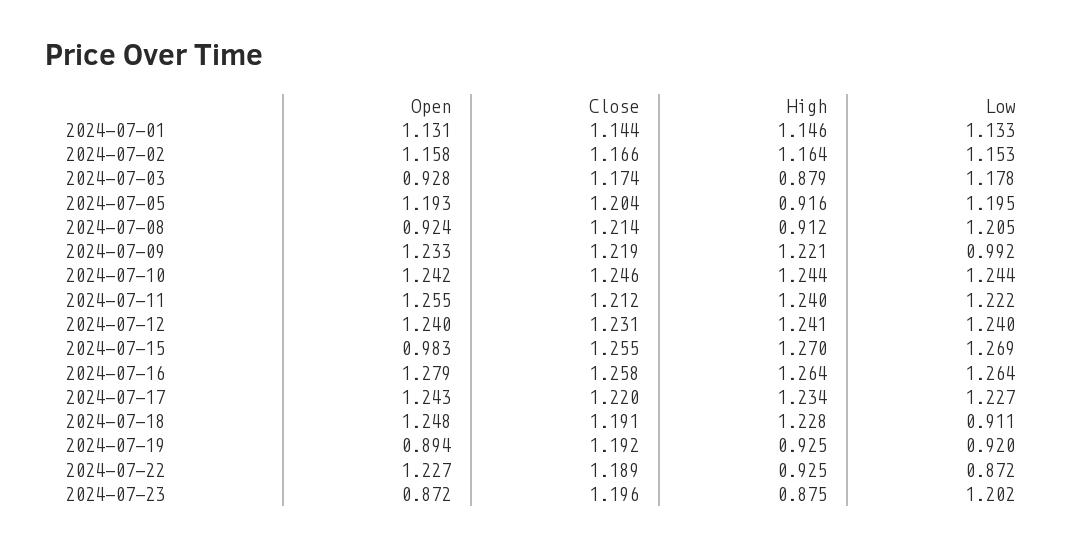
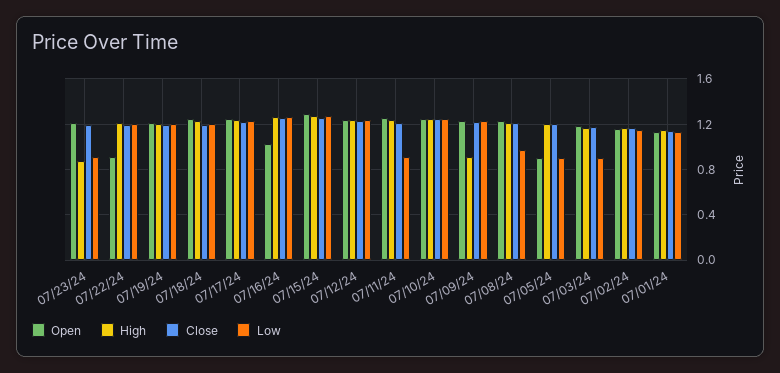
Open, 2024-07-03: 0.928 -> 1.2
High, 2024-07-03: 0.879 -> 1.2
Low, 2024-07-03: 1.178 -> 0.9
Open, 2024-07-05: 1.193 -> 0.9
High, 2024-07-05: 0.916 -> 1.2
Low, 2024-07-05: 1.195 -> 0.9
Open, 2024-07-08: 0.924 -> 1.2
High, 2024-07-08: 0.912 -> 1.2
Low, 2024-07-08: 1.205 -> 1
High, 2024-07-09: 1.221 -> 0.9
Low, 2024-07-09: 0.992 -> 1.2
Low, 2024-07-11: 1.222 -> 0.9
Open, 2024-07-15: 0.983 -> 1.3
Open, 2024-07-16: 1.279 -> 1
Low, 2024-07-18: 0.911 -> 1.2
Open, 2024-07-19: 0.894 -> 1.2
High, 2024-07-19: 0.925 -> 1.2
Low, 2024-07-19: 0.92 -> 1.2
Open, 2024-07-22: 1.227 -> 0.9
High, 2024-07-22: 0.925 -> 1.2
Low, 2024-07-22: 0.872 -> 1.2
Open, 2024-07-23: 0.872 -> 1.2
Low, 2024-07-23: 1.202 -> 0.9

